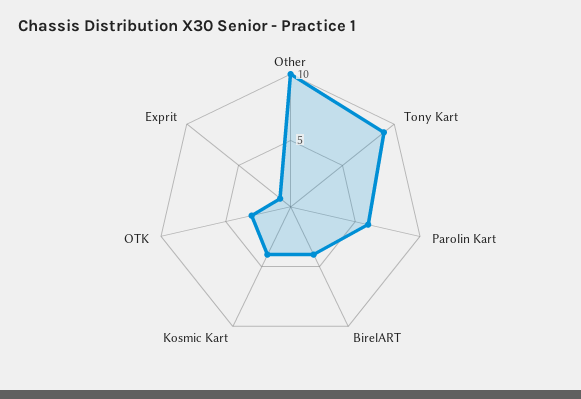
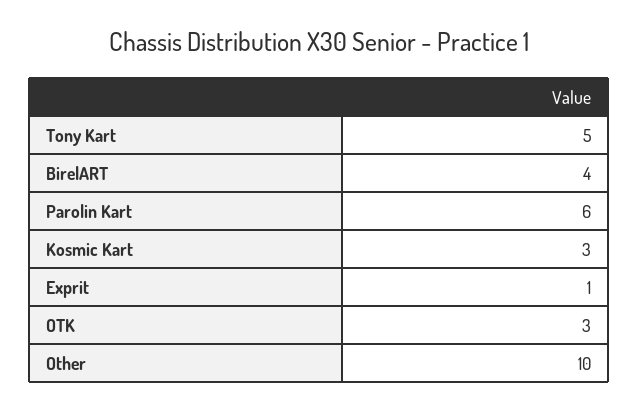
Tony Kart: 9 -> 5
Kosmic Kart: 4 -> 3

